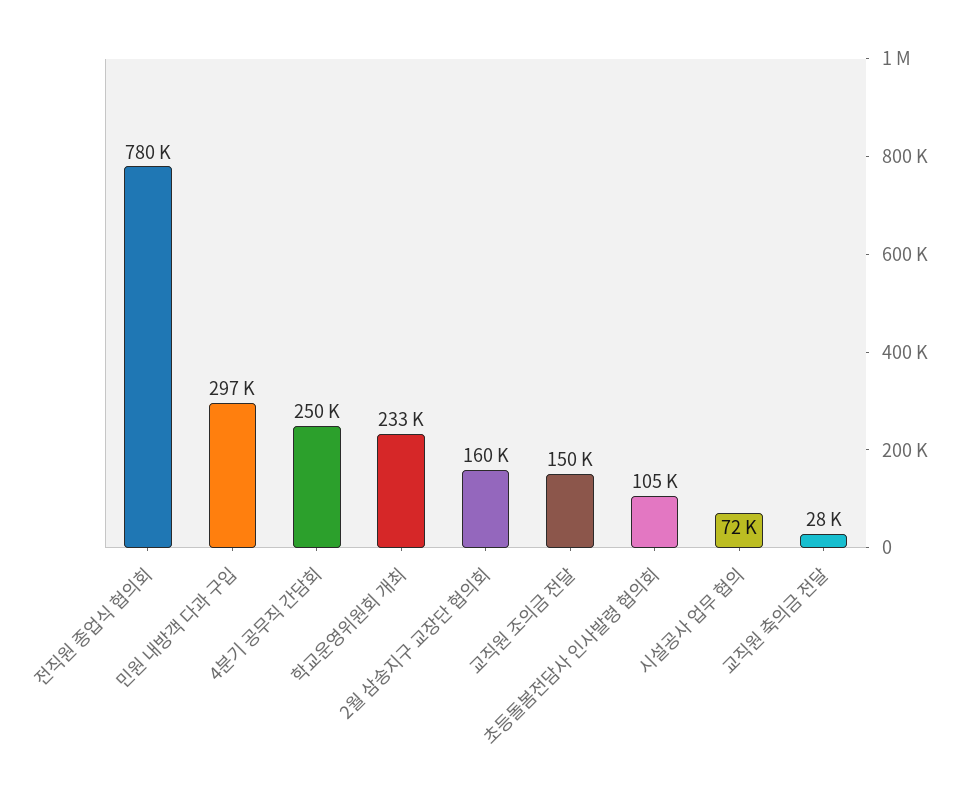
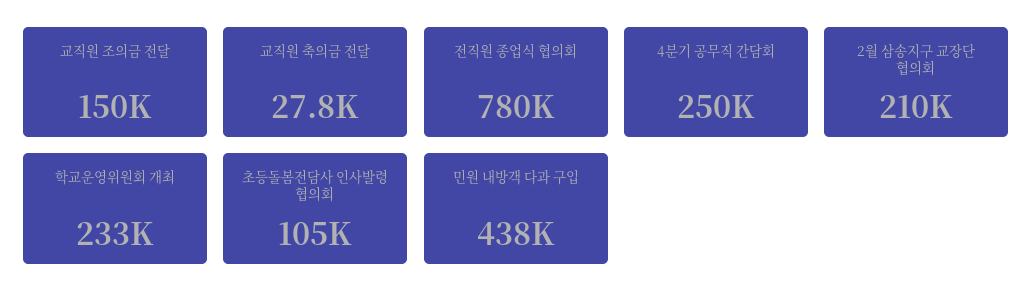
민원 내방객 다과 구입: 297000 -> 438000
2월 삼송지구 교장단 협의회: 160000 -> 210000
시설공사 업무 협의: 72000 -> none

